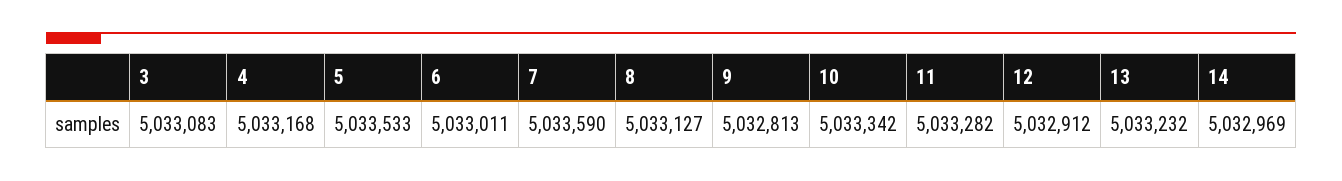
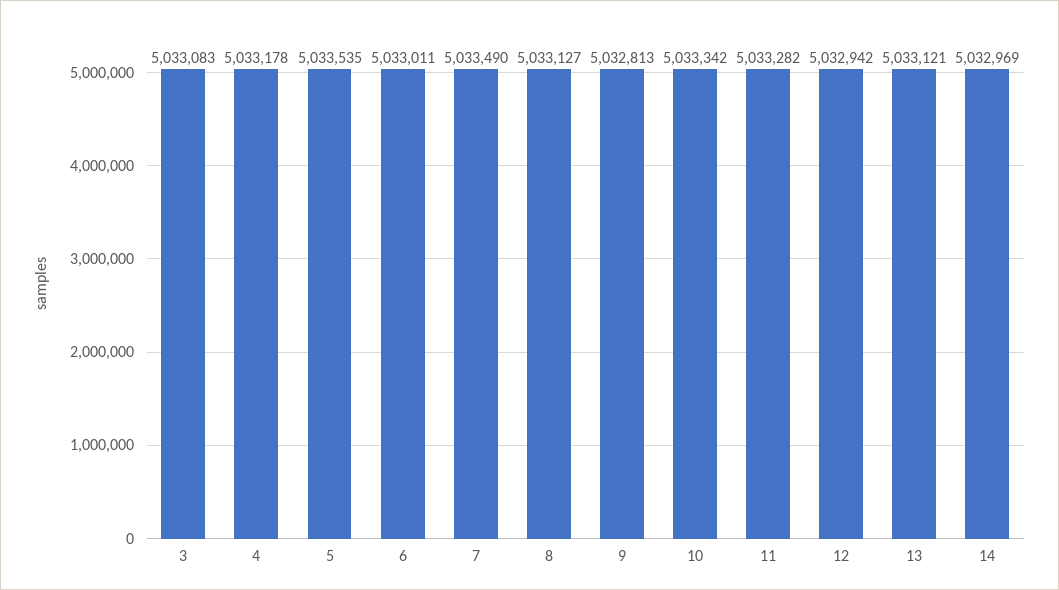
4: 5033168 -> 5033178
5: 5033533 -> 5033535
7: 5033590 -> 5033490
12: 5032912 -> 5032942
13: 5033232 -> 5033121

